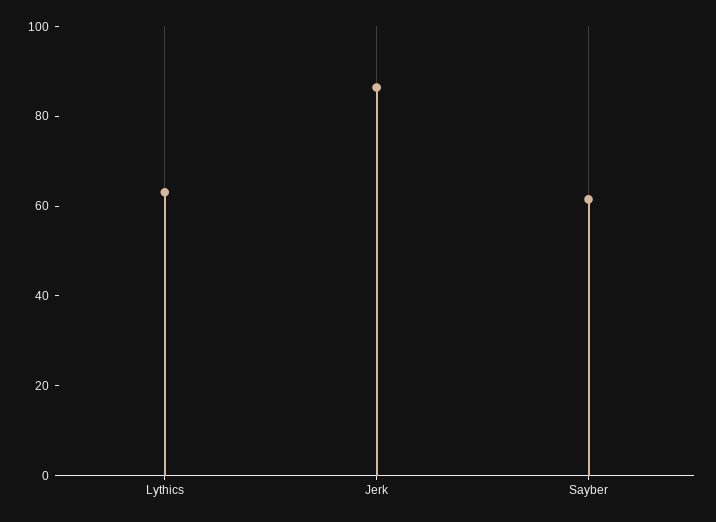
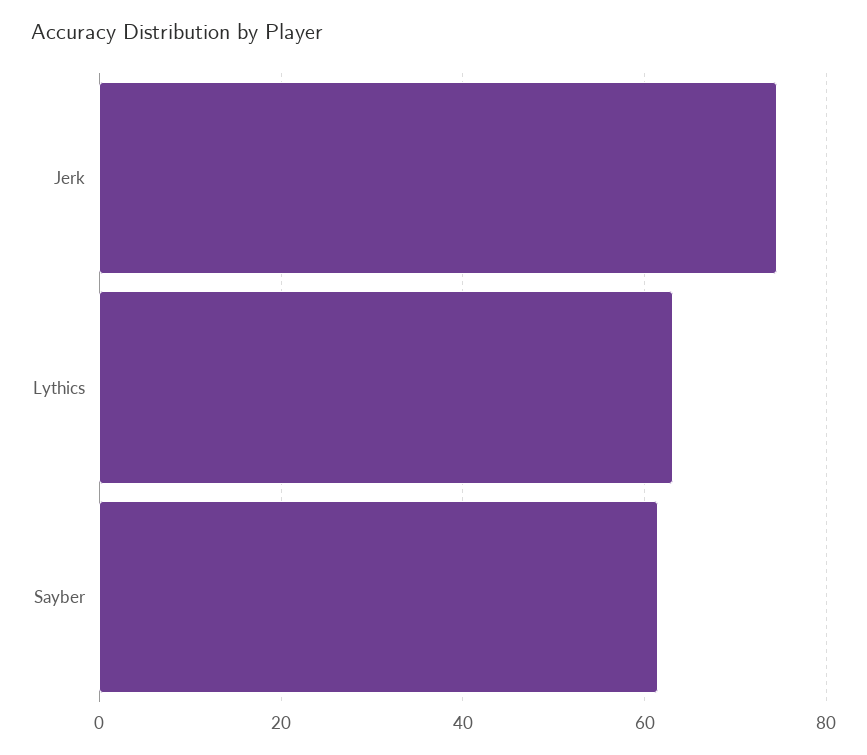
Jerk: 85 -> 74

